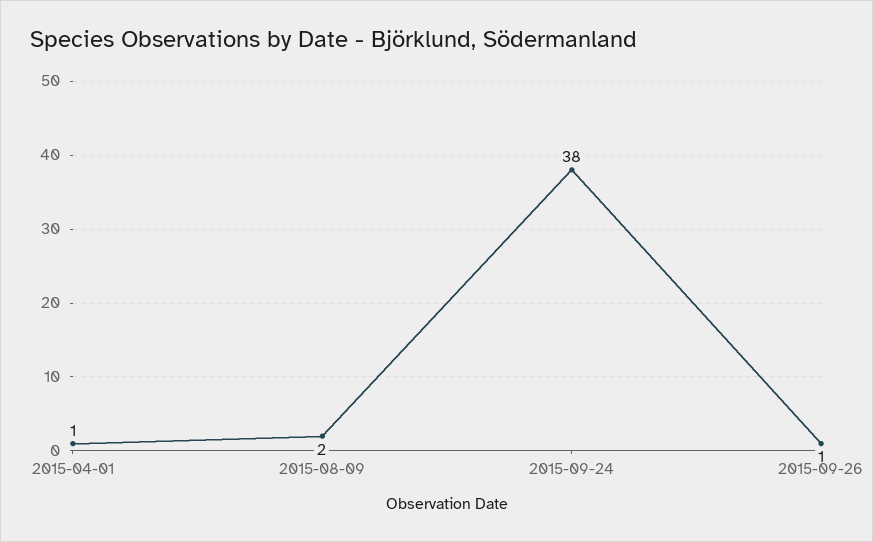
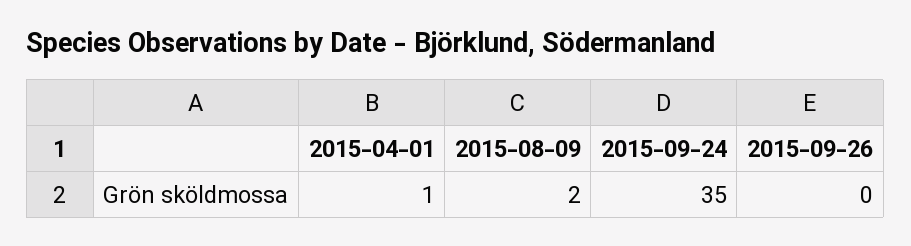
2015-09-24: 38 -> 35
2015-09-26: 1 -> 0

